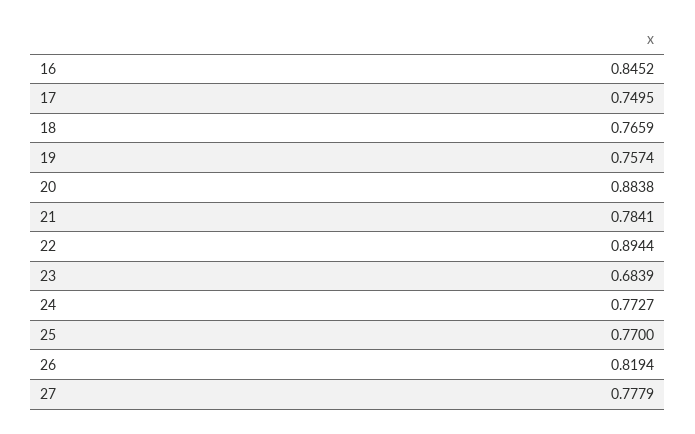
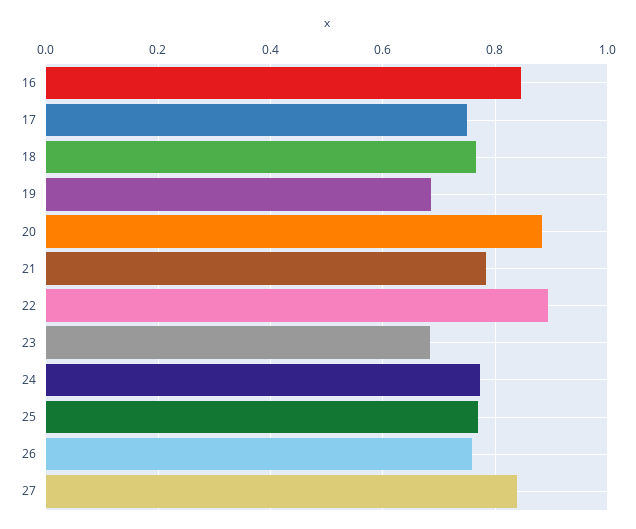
19: 0.7574 -> 0.68
26: 0.8194 -> 0.76
27: 0.7779 -> 0.84

